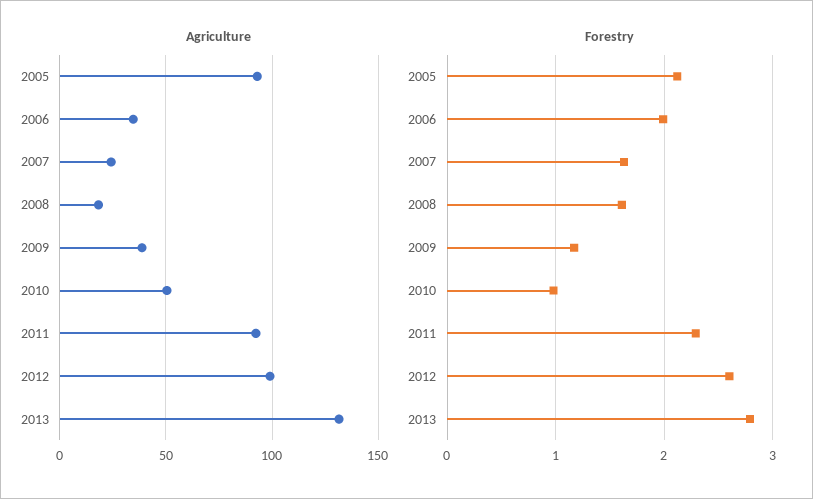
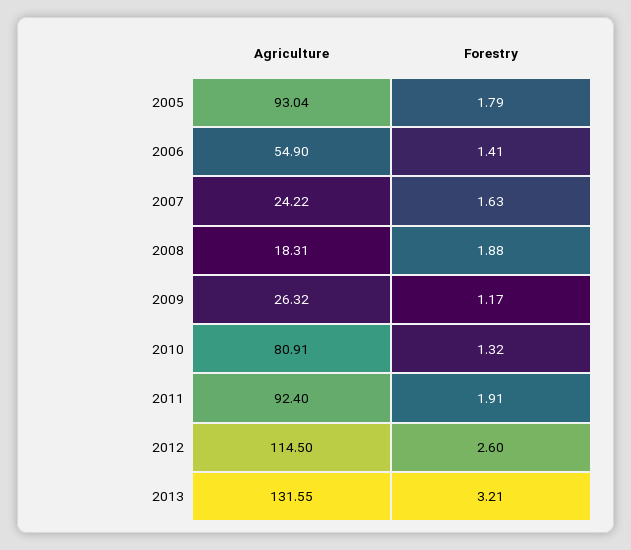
Agriculture, 2006: 35 -> 54.9
Agriculture, 2009: 40 -> 26.32
Agriculture, 2010: 50 -> 80.91
Agriculture, 2012: 100 -> 114.5
Forestry, 2005: 2.1 -> 1.79
Forestry, 2006: 2 -> 1.41
Forestry, 2008: 1.6 -> 1.88
Forestry, 2010: 1 -> 1.32
Forestry, 2011: 2.3 -> 1.91
Forestry, 2013: 2.8 -> 3.21

